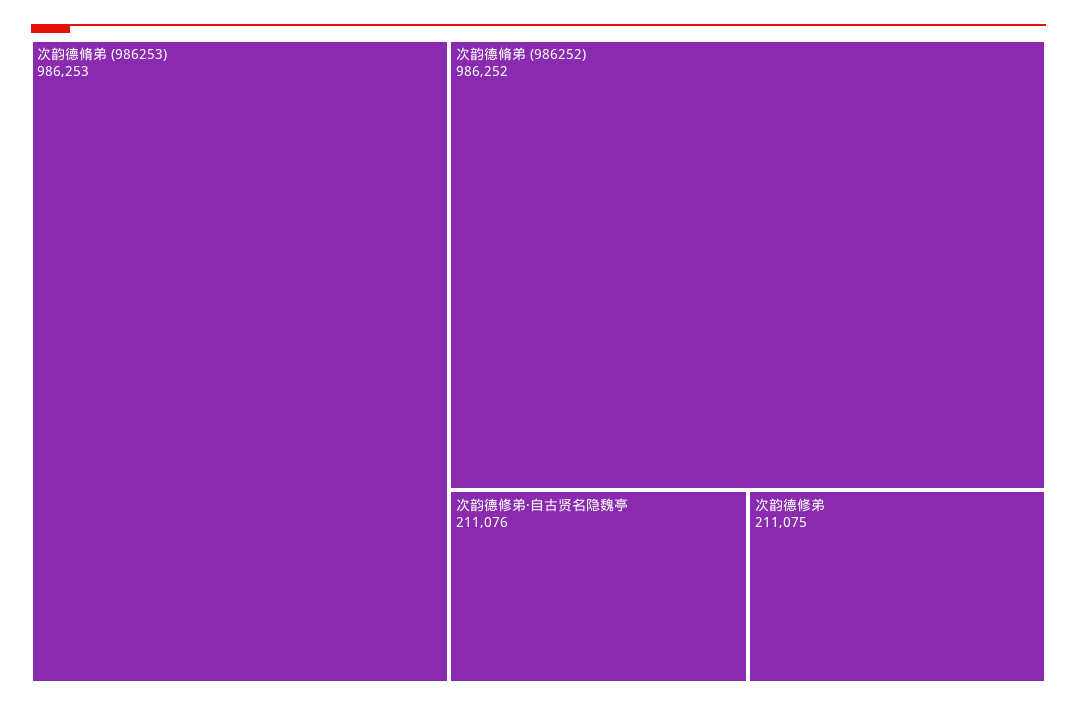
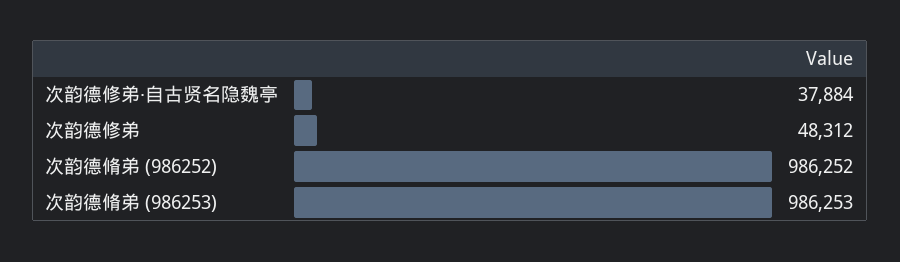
次韵德修弟·自古贤名隐魏亭: 211076 -> 37884
次韵德修弟: 211075 -> 48312

